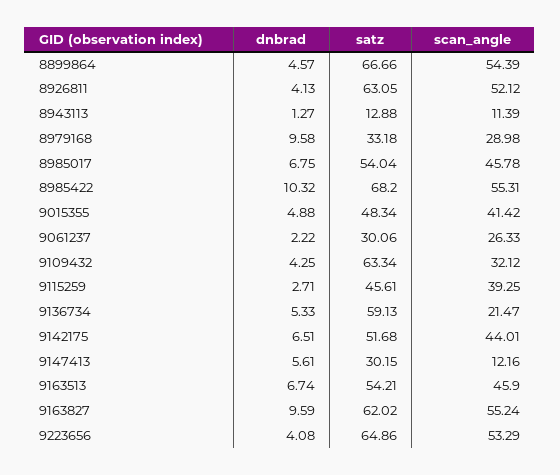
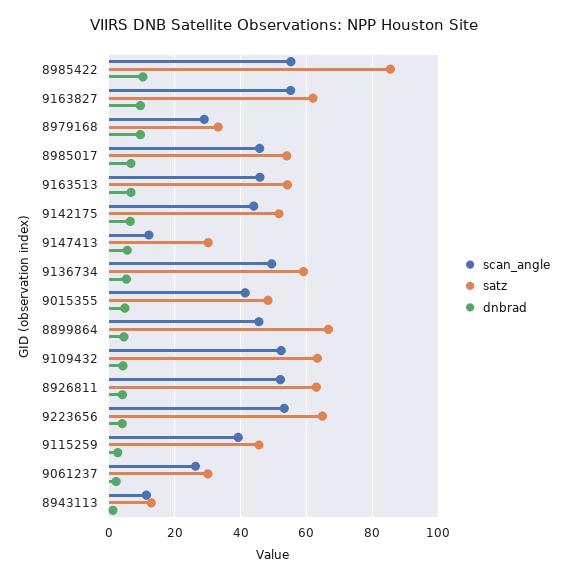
scan_angle, 8899864: 54.39 -> 46
satz, 8985422: 68.2 -> 86
scan_angle, 9109432: 32.12 -> 52
scan_angle, 9136734: 21.47 -> 50

